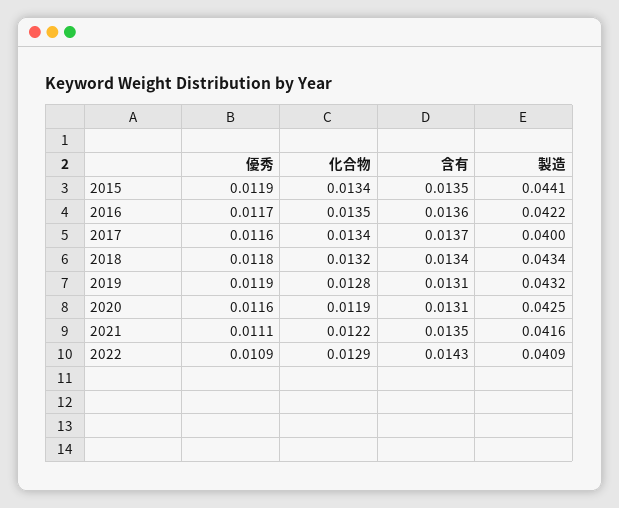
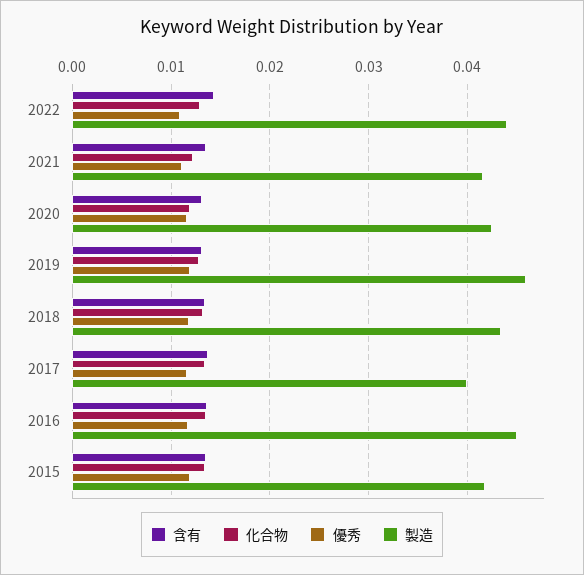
製造, 2015: 0.0441 -> 0.042
製造, 2016: 0.0422 -> 0.045
製造, 2019: 0.0432 -> 0.046
製造, 2022: 0.0409 -> 0.044

